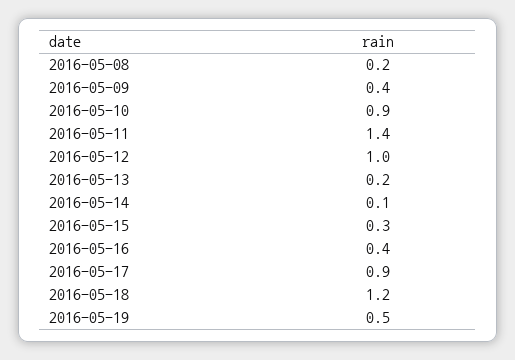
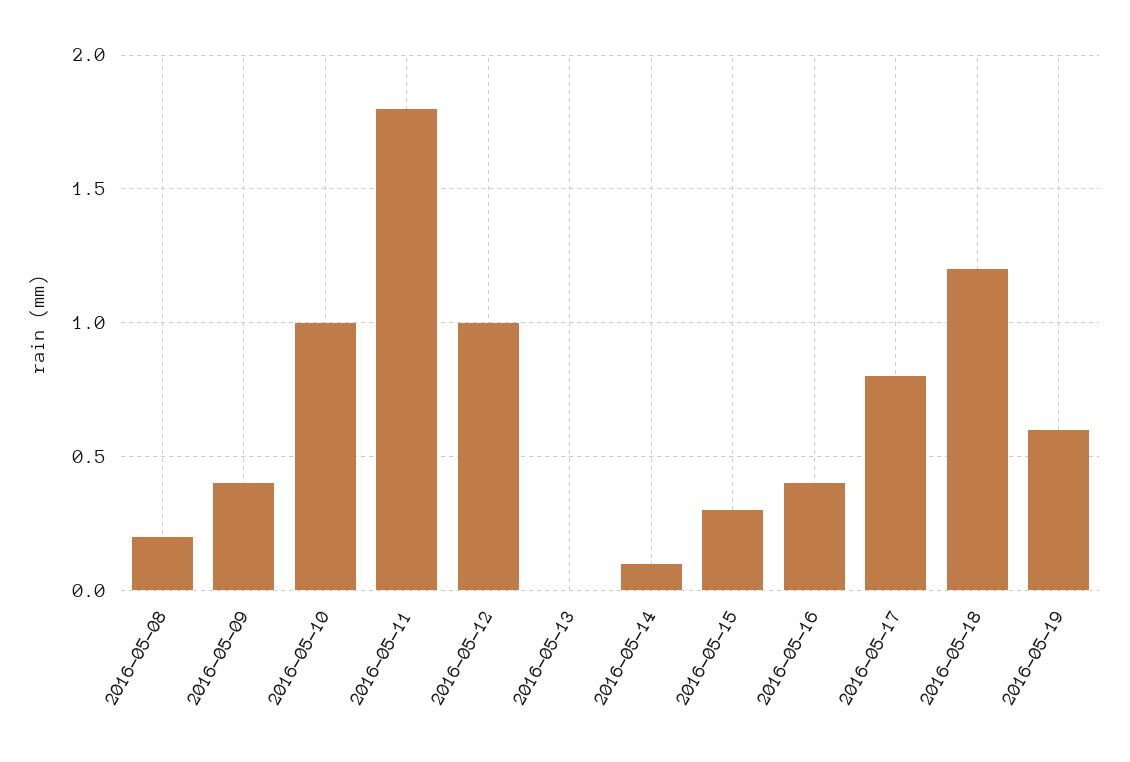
2016-05-10: 0.9 -> 1
2016-05-11: 1.4 -> 1.8
2016-05-13: 0.2 -> 0
2016-05-17: 0.9 -> 0.8
2016-05-19: 0.5 -> 0.6

